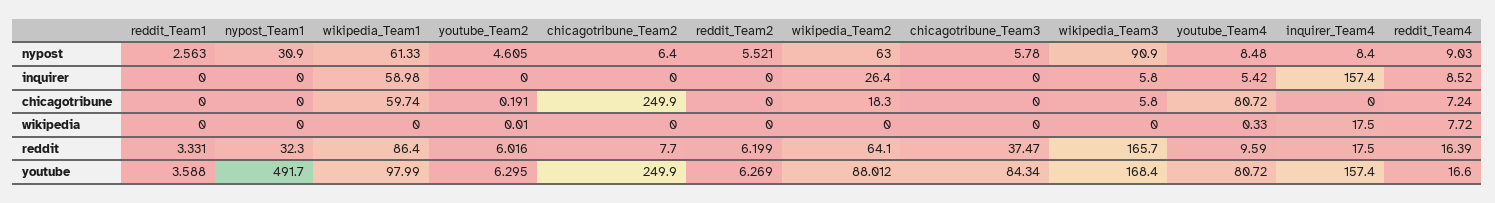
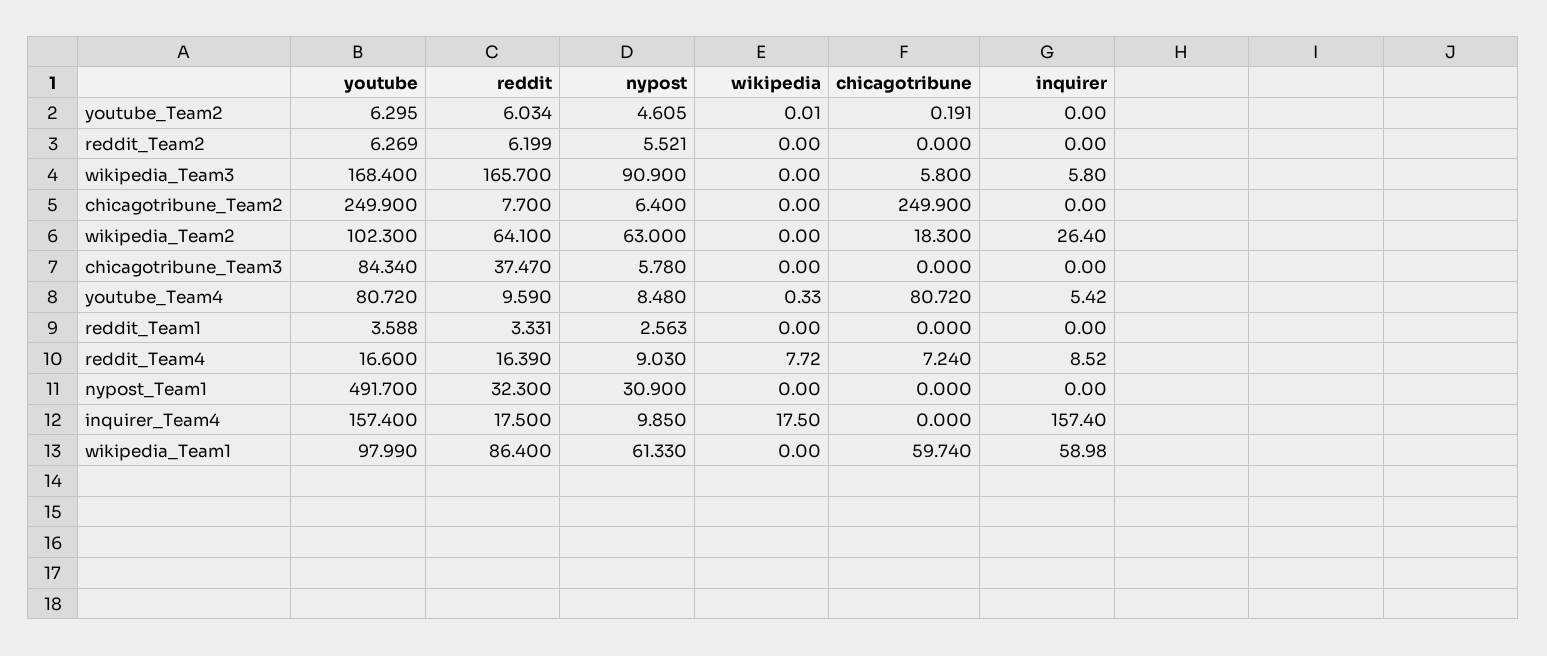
inquirer_Team4, nypost: 8.4 -> 9.85
youtube_Team2, reddit: 6.016 -> 6.034
wikipedia_Team2, youtube: 88.012 -> 102.3

